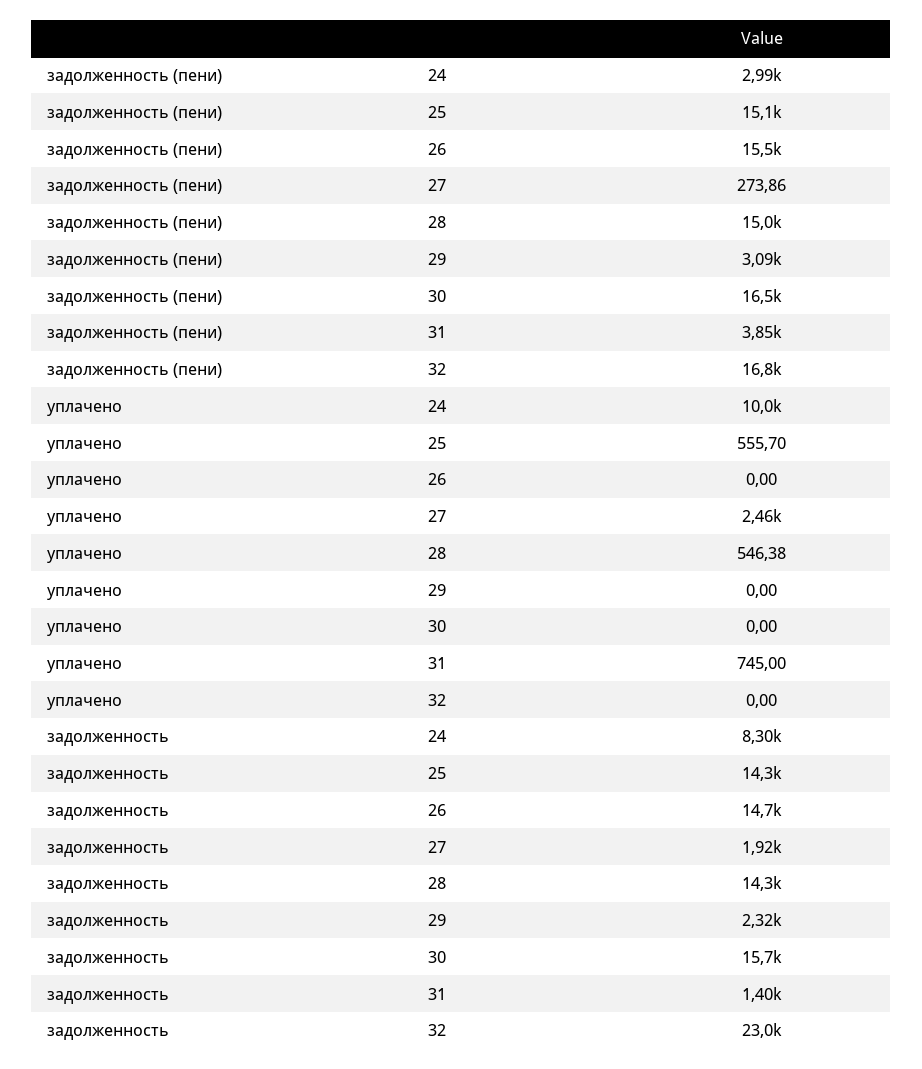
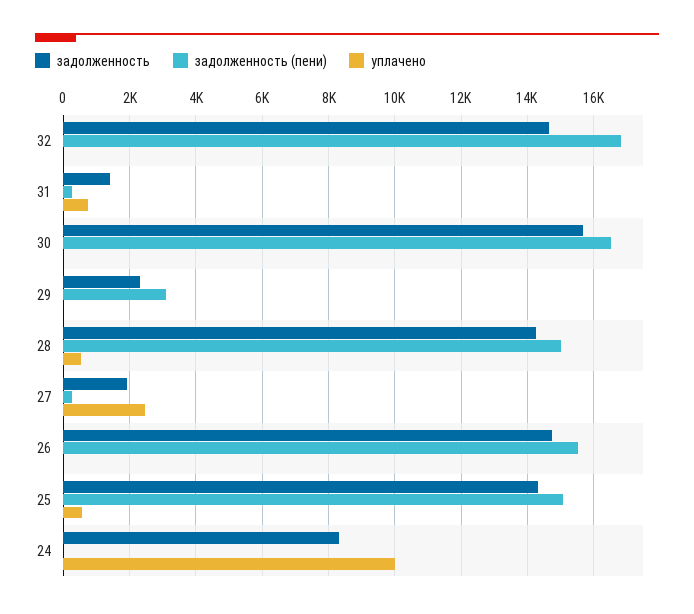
задолженность (пени), 24: 2990 -> 0
задолженность (пени), 31: 3850 -> 200
задолженность, 32: 23000 -> 14600

